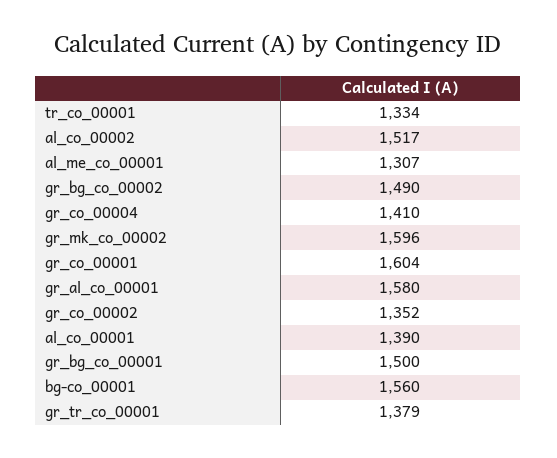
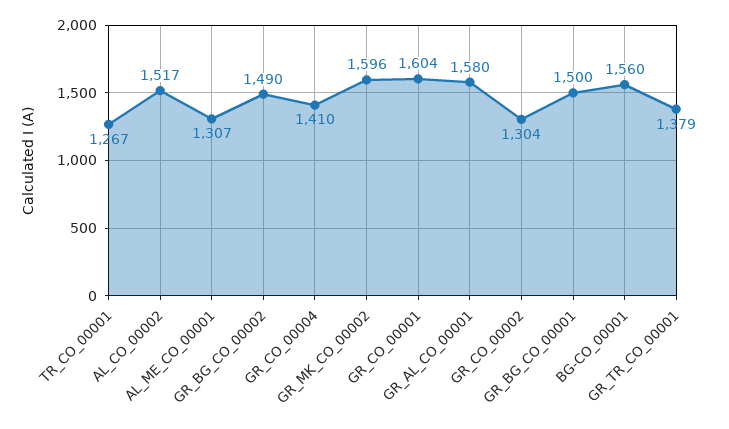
tr_co_00001: 1334 -> 1267
gr_co_00002: 1352 -> 1304
al_co_00001: 1390 -> none

